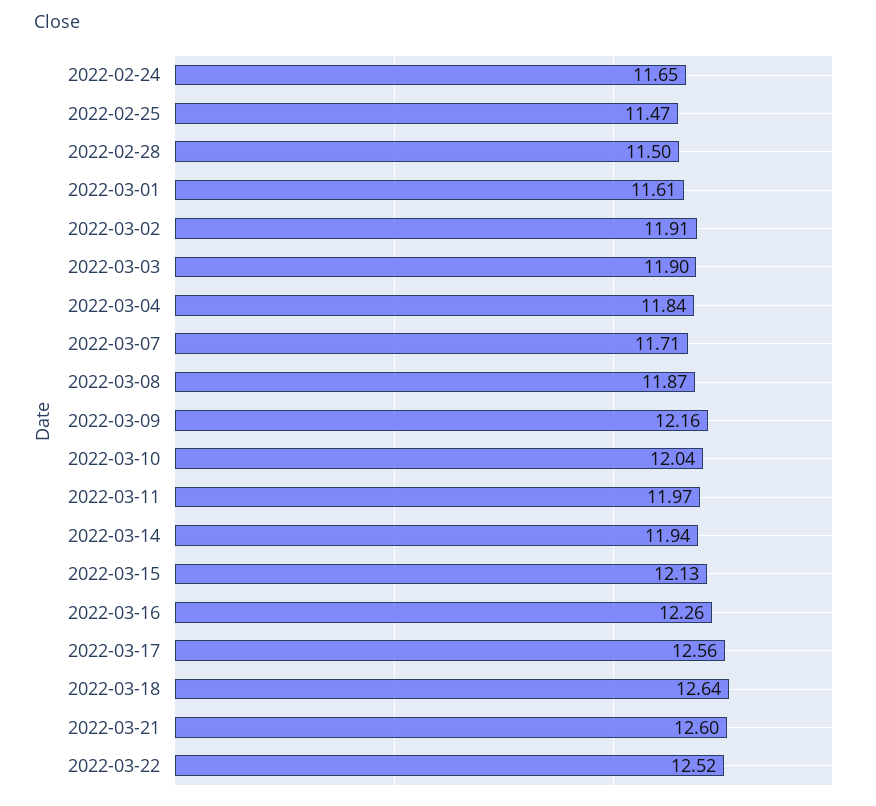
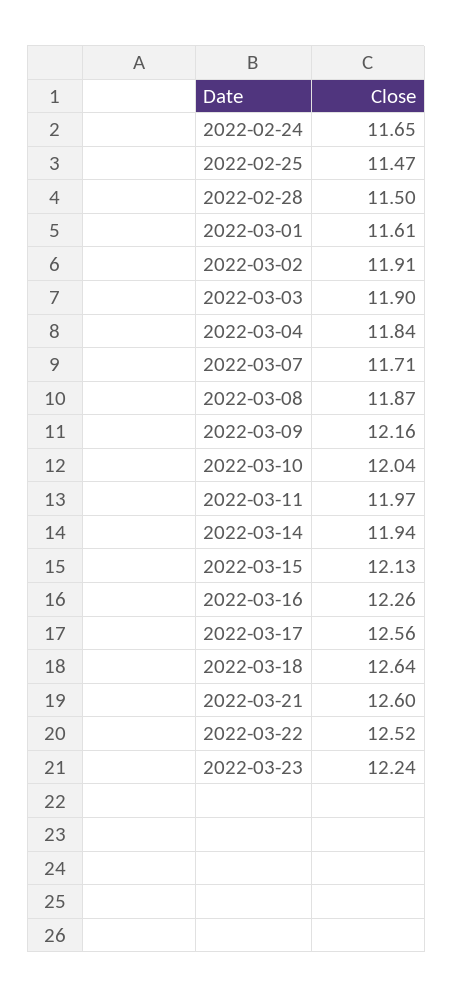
2022-03-23: none -> 12.24

